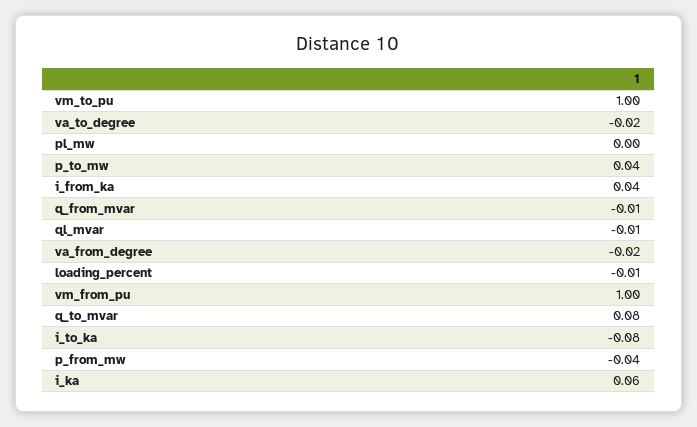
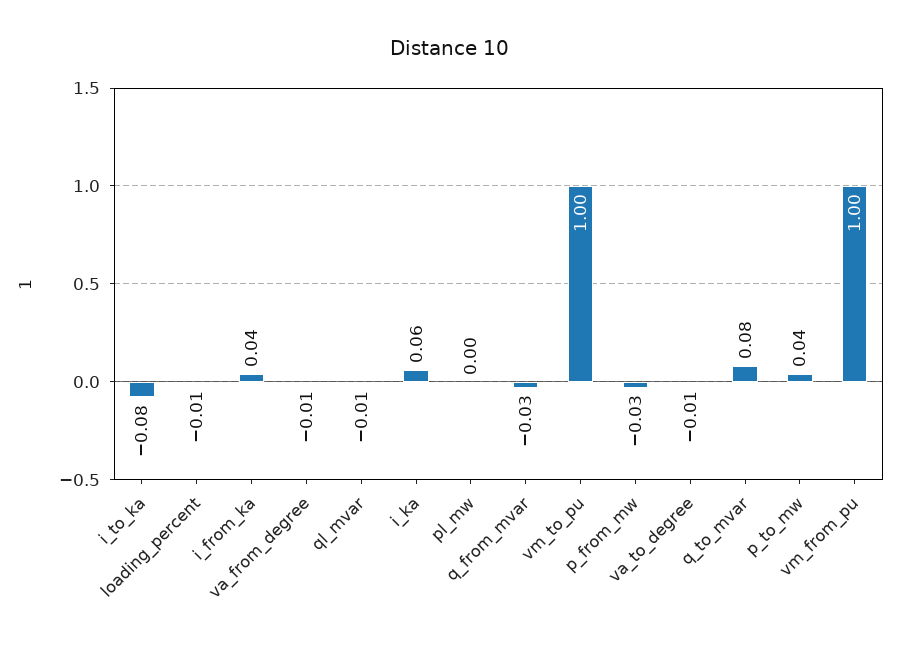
va_to_degree: -0.02 -> -0.01
q_from_mvar: -0.01 -> -0.03
va_from_degree: -0.02 -> -0.01
p_from_mw: -0.04 -> -0.03

